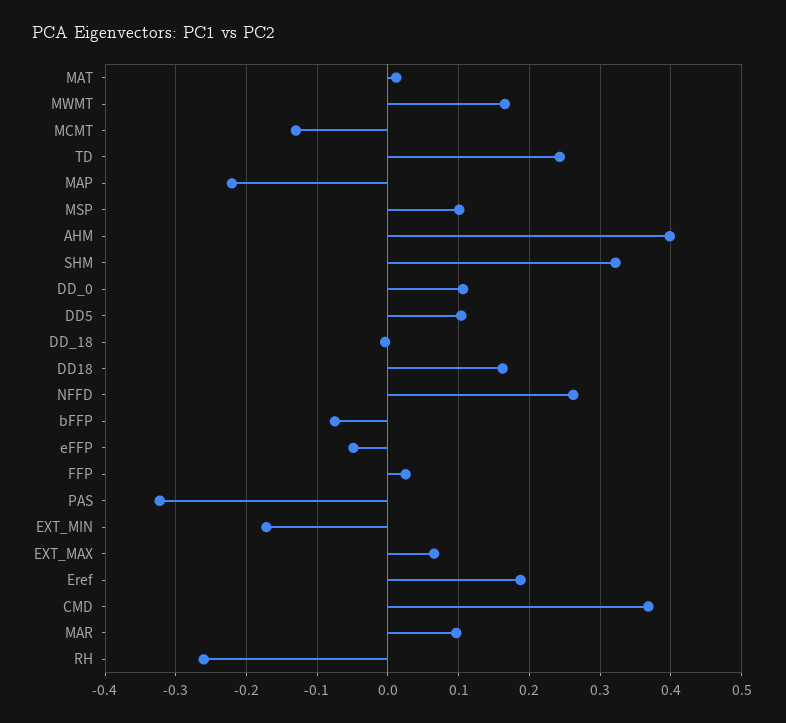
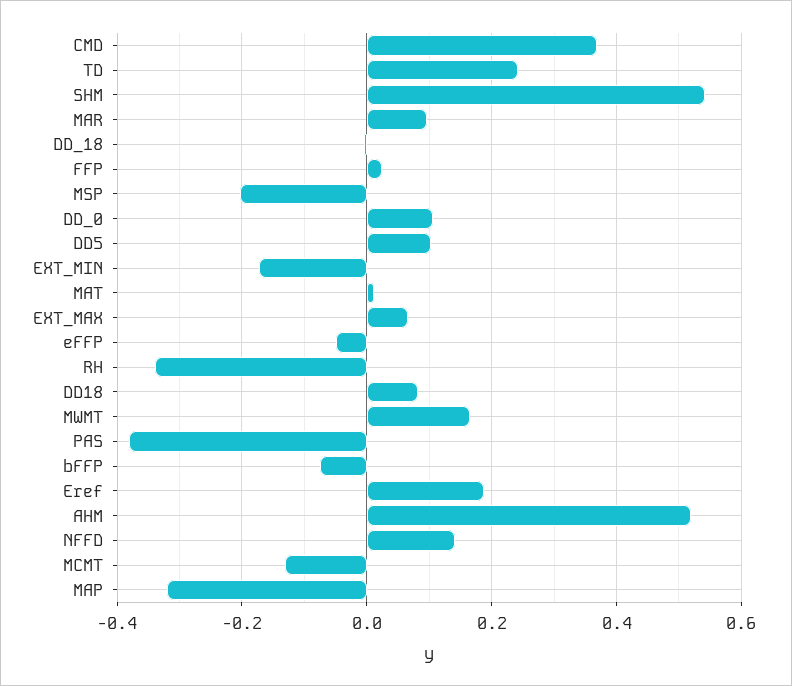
MAP: -0.22 -> -0.32
MSP: 0.1 -> -0.2
AHM: 0.4 -> 0.52
SHM: 0.32 -> 0.54
DD18: 0.16 -> 0.08
NFFD: 0.26 -> 0.14
PAS: -0.32 -> -0.38
RH: -0.26 -> -0.34

